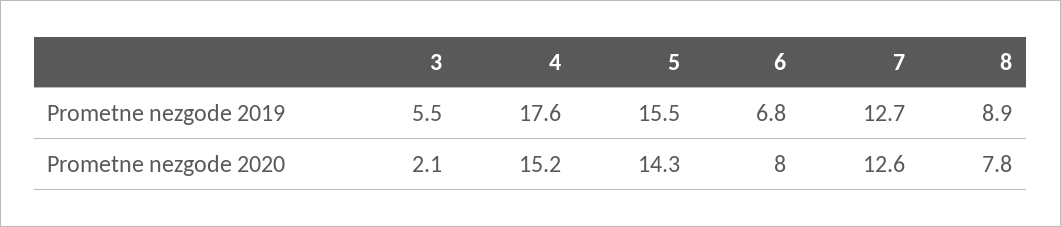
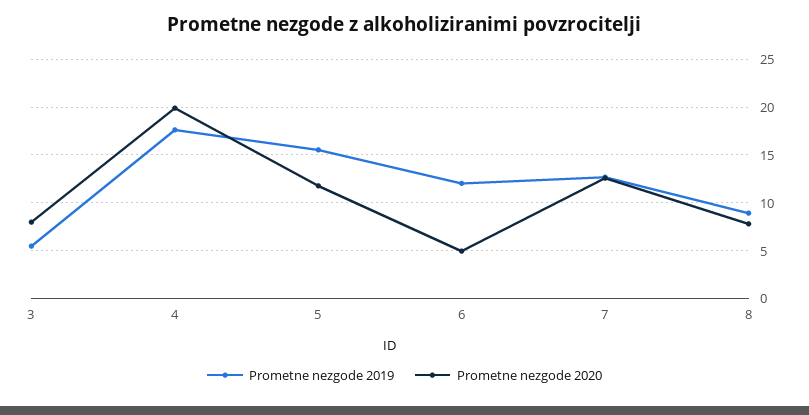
Prometne nezgode 2019, 6: 6.8 -> 12
Prometne nezgode 2020, 3: 2.1 -> 8
Prometne nezgode 2020, 4: 15.2 -> 20
Prometne nezgode 2020, 5: 14.3 -> 12
Prometne nezgode 2020, 6: 8 -> 5

